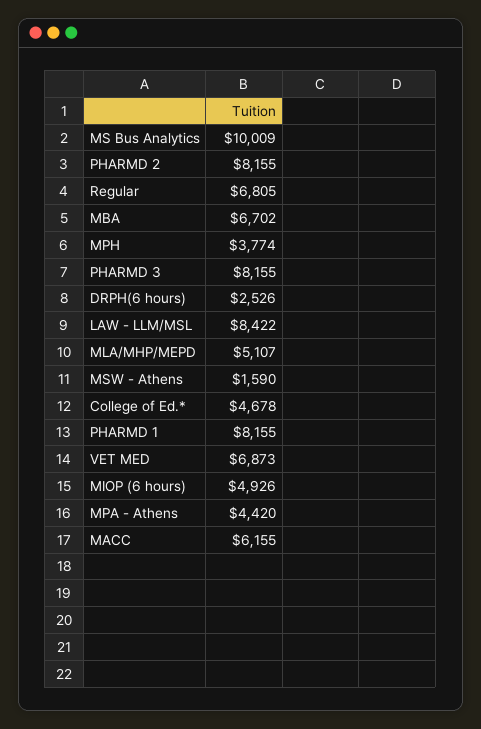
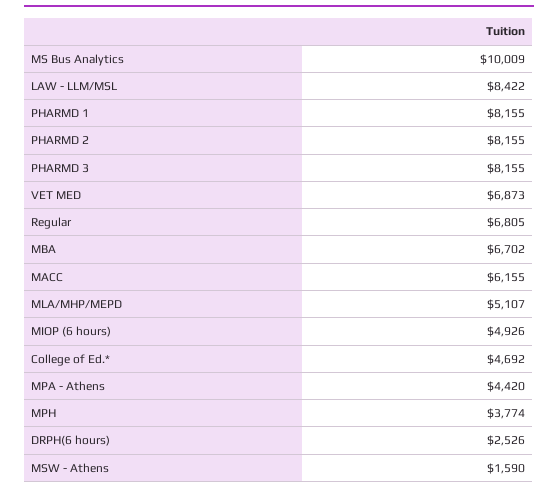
College of Ed.*: 4678 -> 4692

